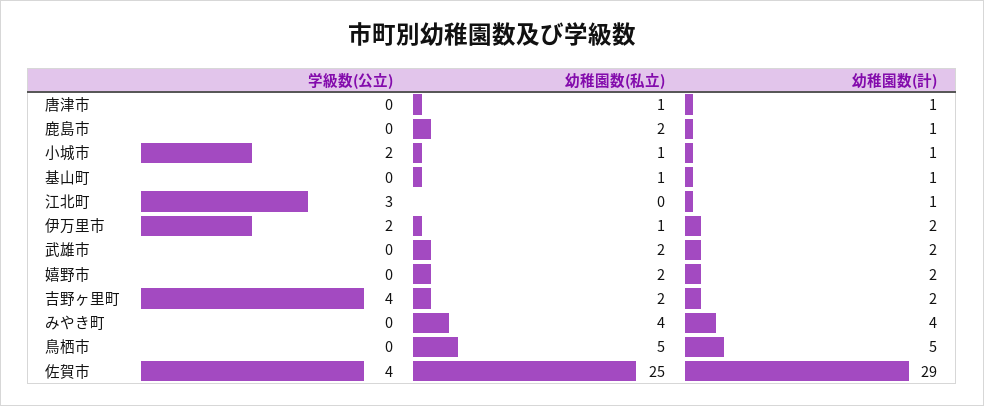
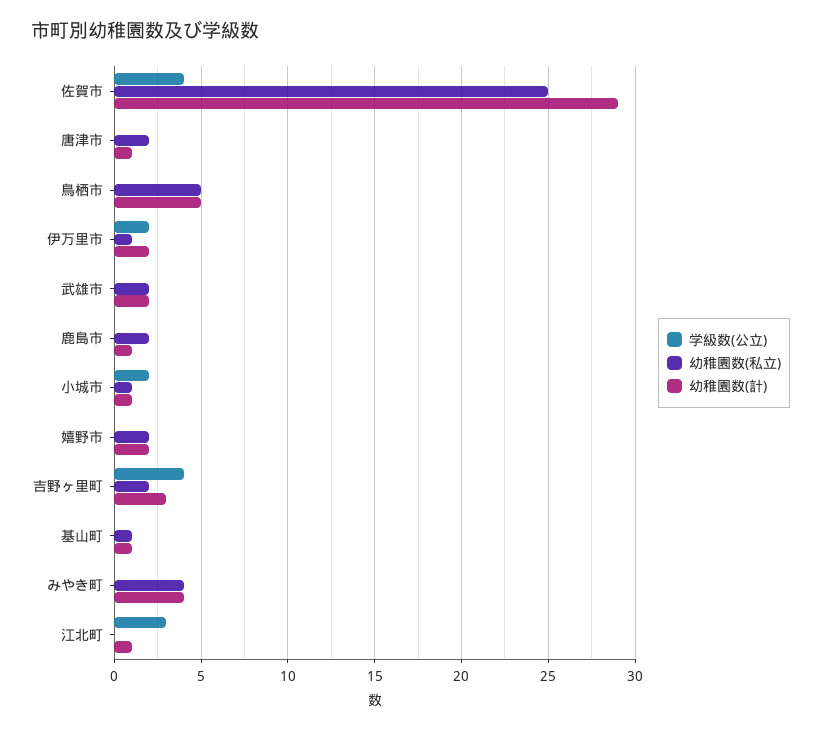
幼稚園数(私立), 唐津市: 1 -> 2
幼稚園数(計), 吉野ヶ里町: 2 -> 3

